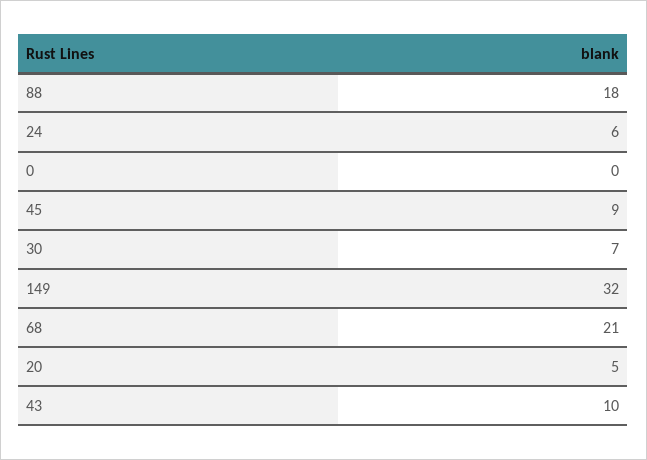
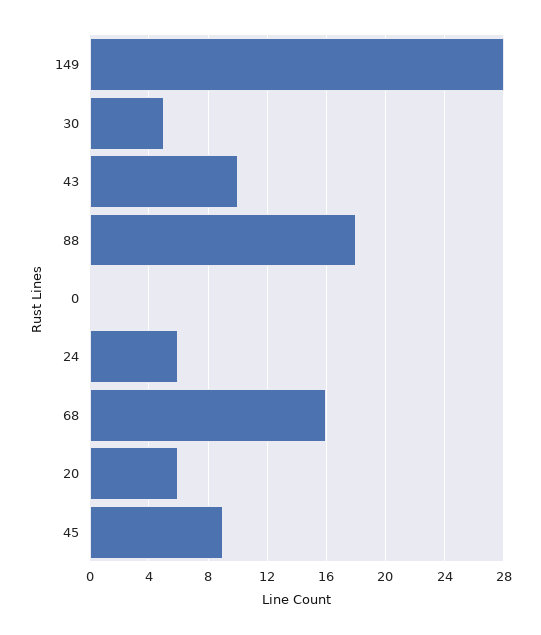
30: 7 -> 5
149: 32 -> 28
68: 21 -> 16
20: 5 -> 6

